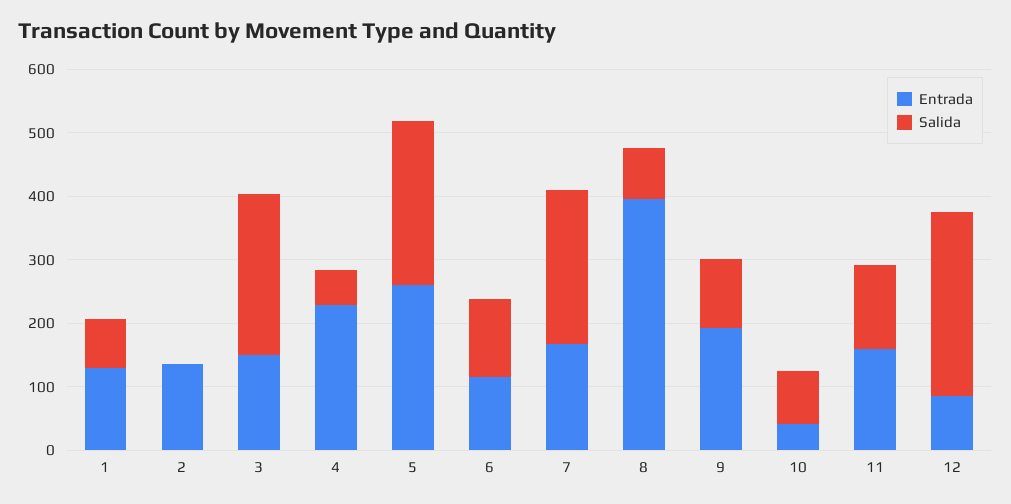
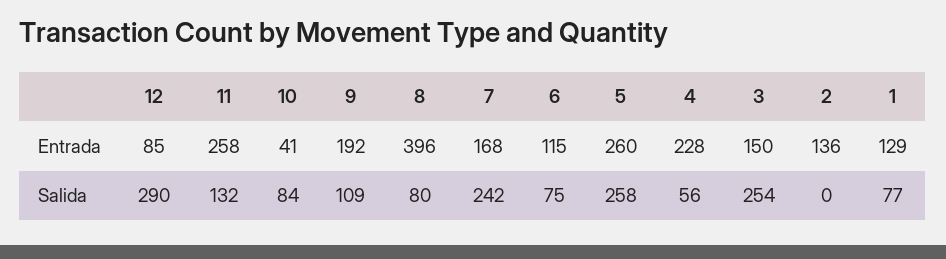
Salida, 6: 120 -> 75
Entrada, 11: 160 -> 258

